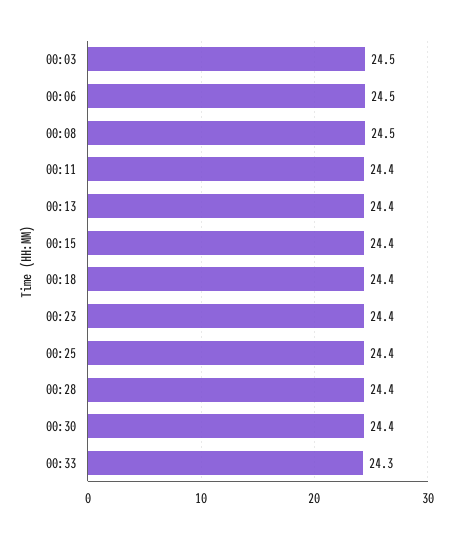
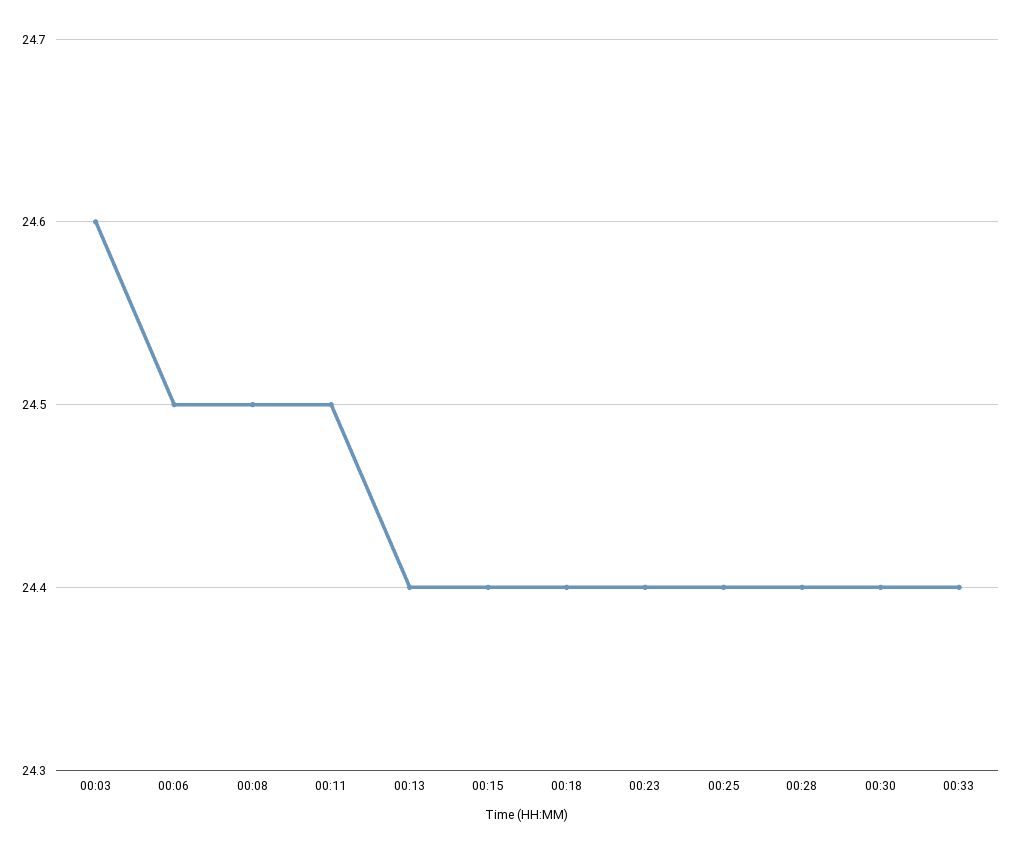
00:03: 24.5 -> 24.6
00:11: 24.4 -> 24.5
00:33: 24.3 -> 24.4

